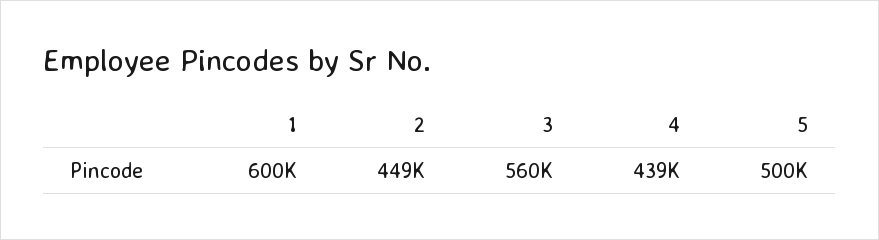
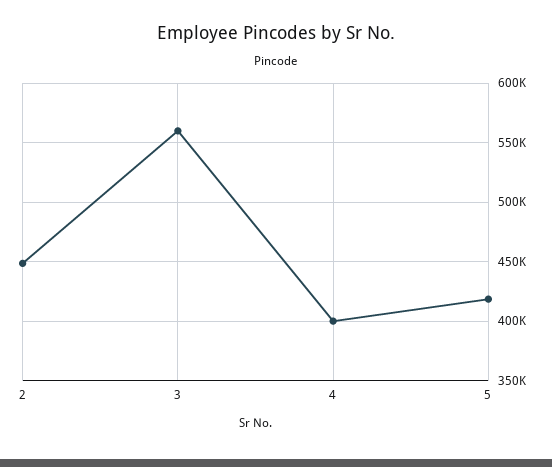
1: 600000 -> none
4: 439000 -> 400000
5: 500000 -> 420000

